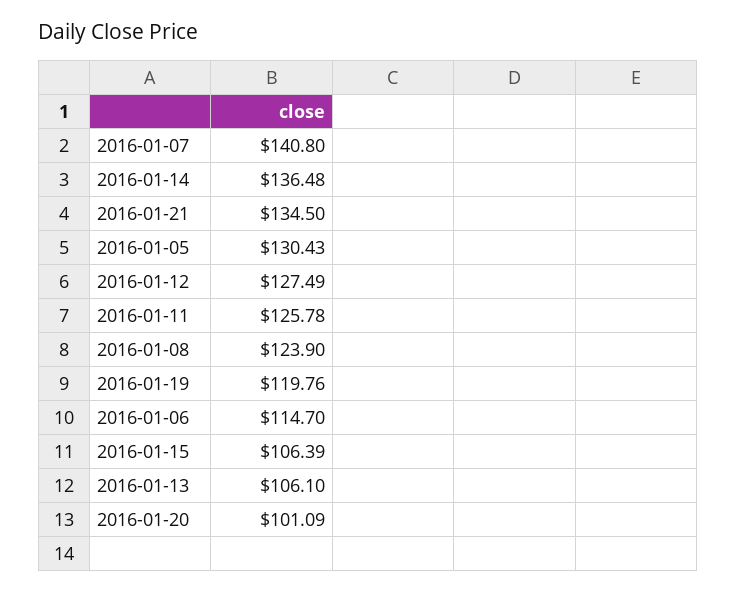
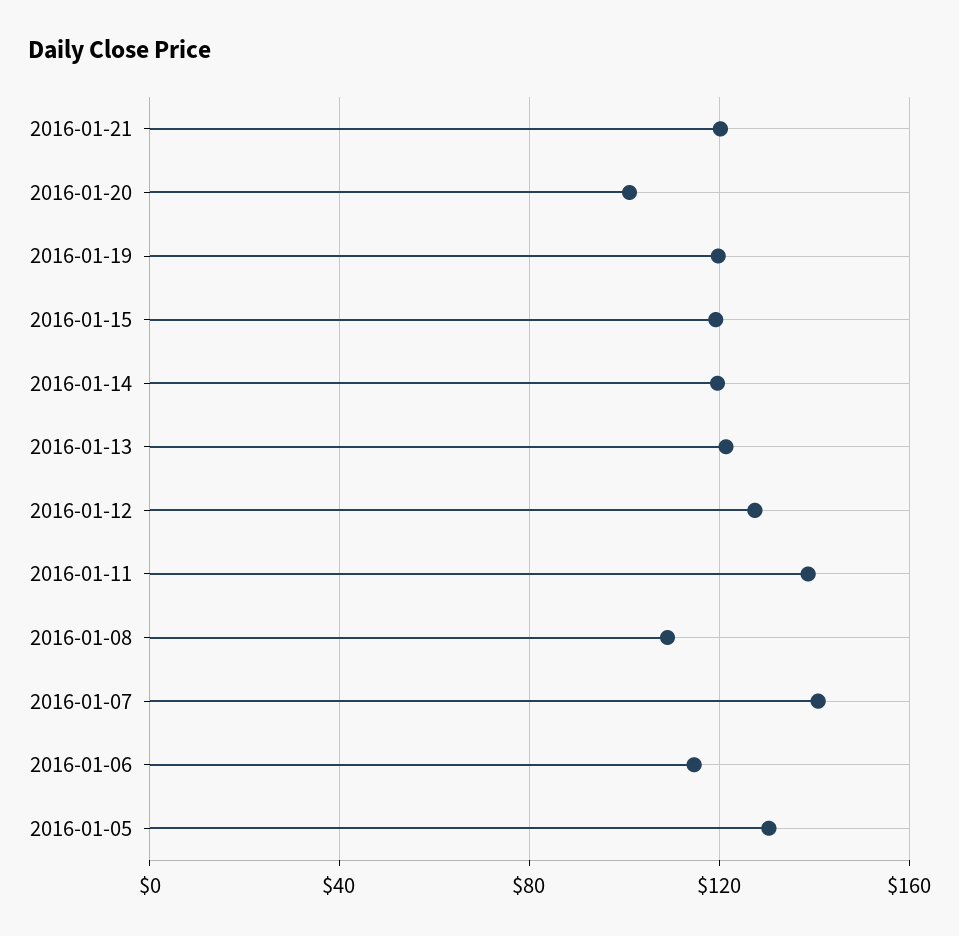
2016-01-14: 136.48 -> 120
2016-01-21: 134.5 -> 120
2016-01-11: 125.78 -> 140
2016-01-08: 123.9 -> 110
2016-01-15: 106.39 -> 120
2016-01-13: 106.1 -> 120

